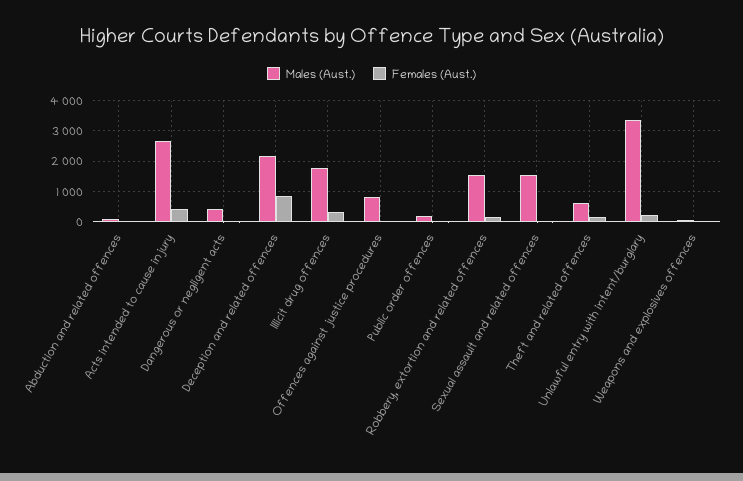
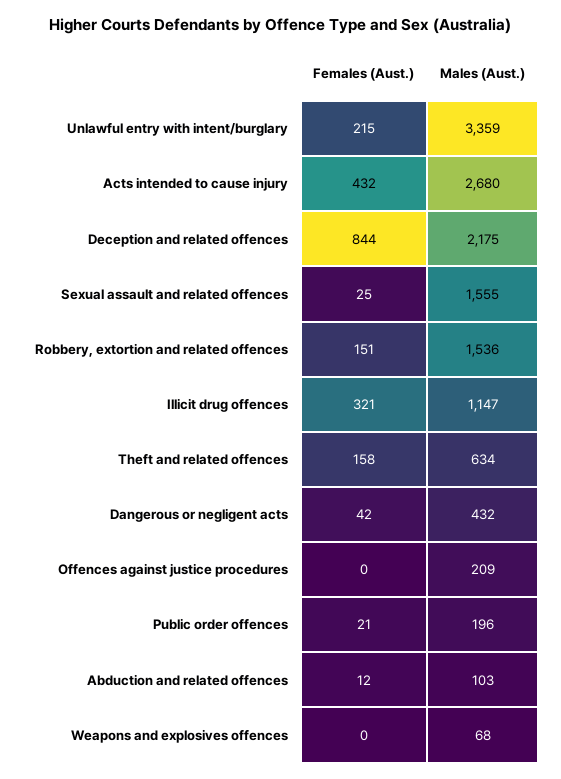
Males (Aust.), Illicit drug offences: 1800 -> 1147
Males (Aust.), Offences against justice procedures: 800 -> 209

